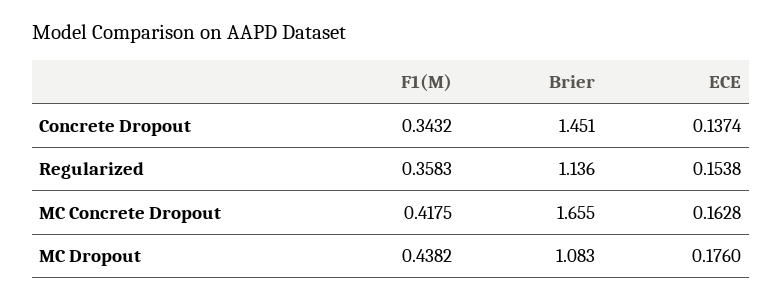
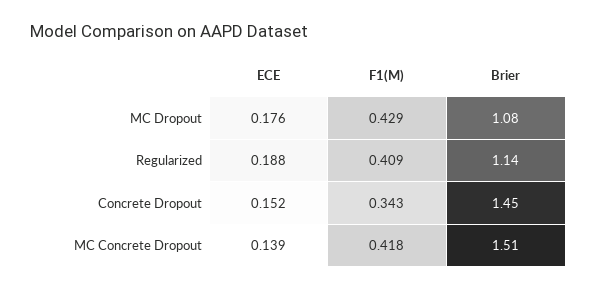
ECE, Concrete Dropout: 0.1374 -> 0.152
F1(M), Regularized: 0.3583 -> 0.409
ECE, Regularized: 0.1538 -> 0.188
Brier, MC Concrete Dropout: 1.655 -> 1.51
ECE, MC Concrete Dropout: 0.1628 -> 0.139
F1(M), MC Dropout: 0.4382 -> 0.429

